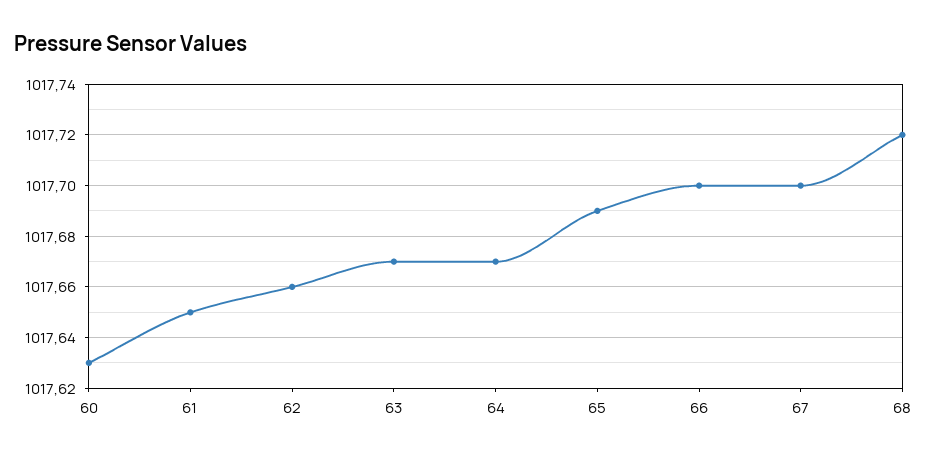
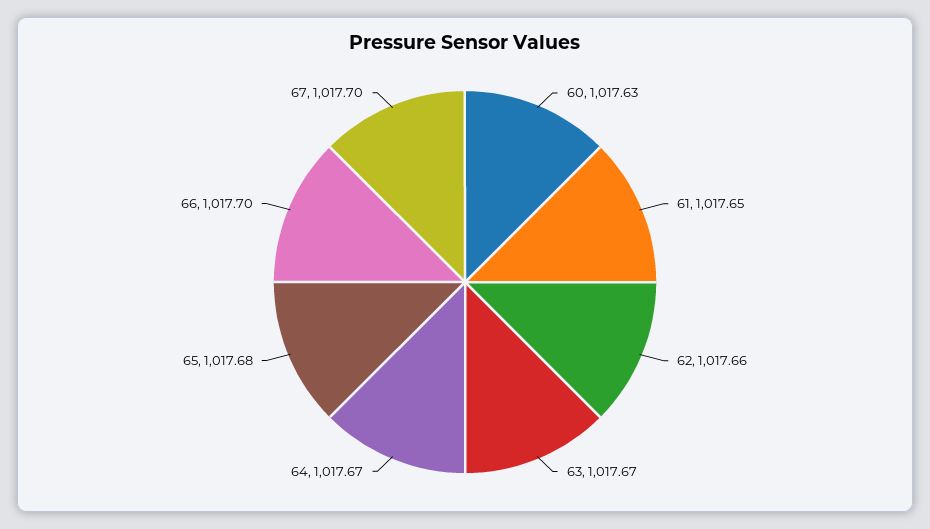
65: 1017.69 -> 1017.68
68: 1017.72 -> none

